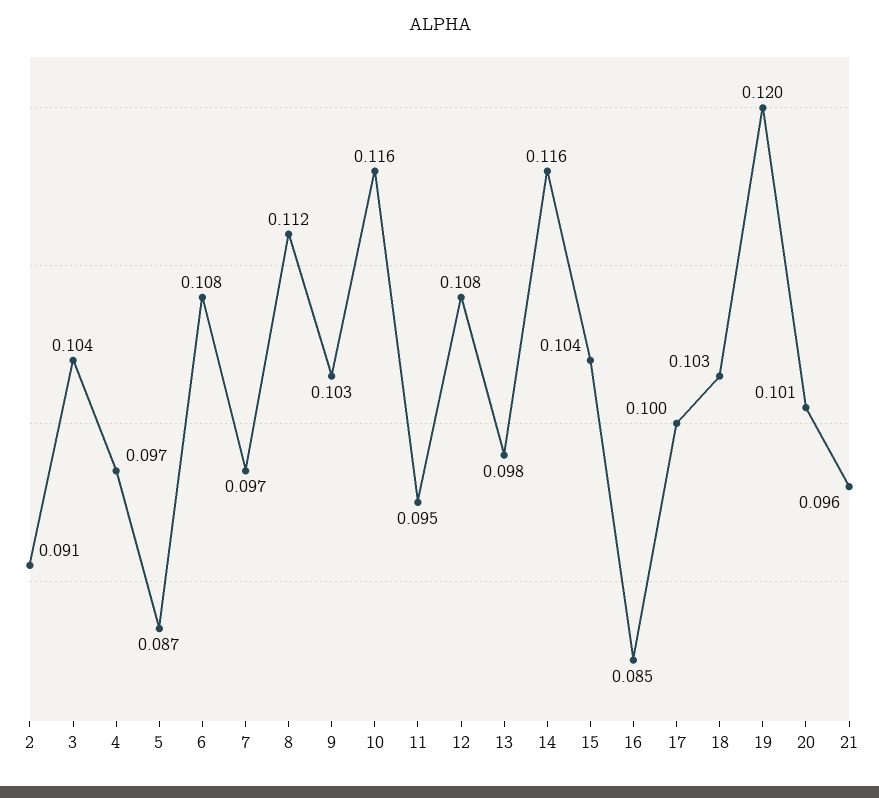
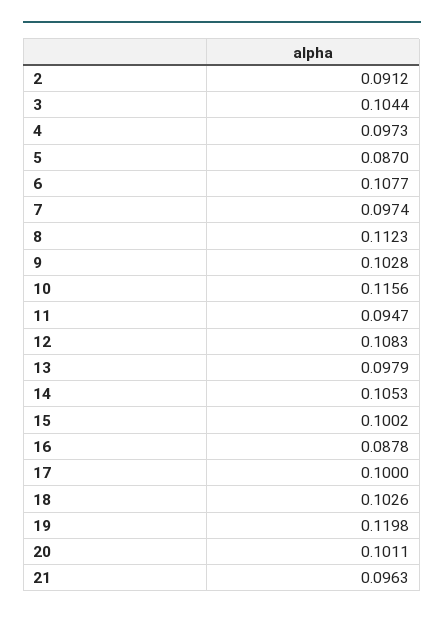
14: 0.116 -> 0.1053
15: 0.104 -> 0.1002
16: 0.085 -> 0.0878

